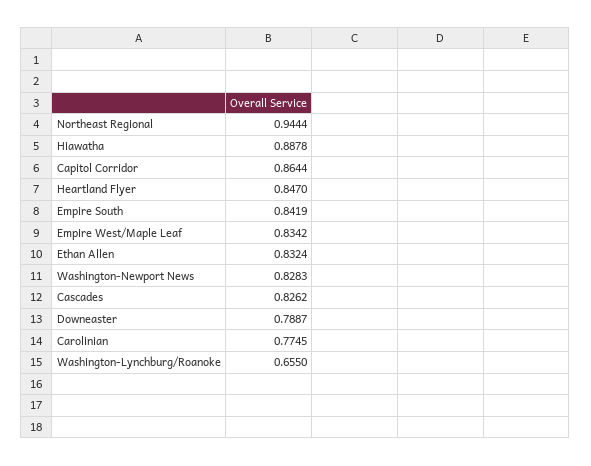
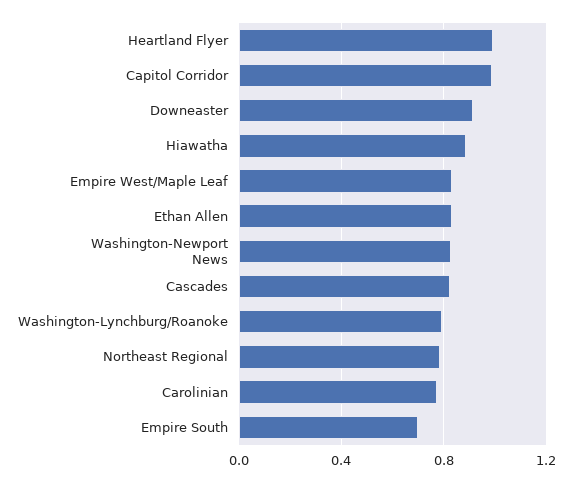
Northeast Regional: 0.9444 -> 0.8
Capitol Corridor: 0.8644 -> 1
Heartland Flyer: 0.847 -> 1
Empire South: 0.8419 -> 0.7
Downeaster: 0.7887 -> 0.9
Washington-Lynchburg/Roanoke: 0.655 -> 0.8

